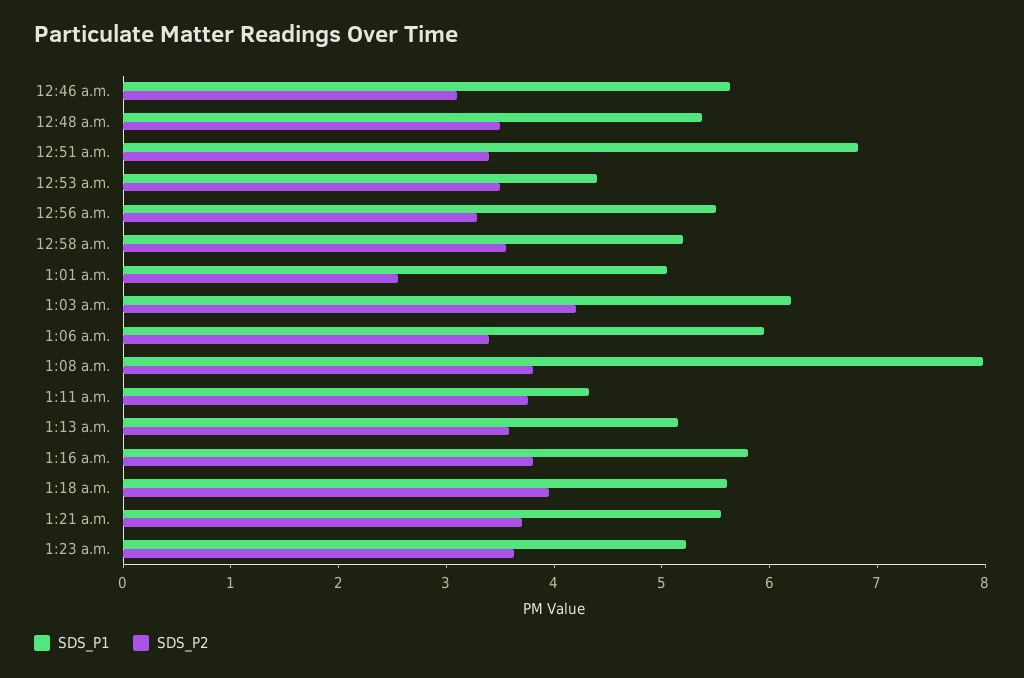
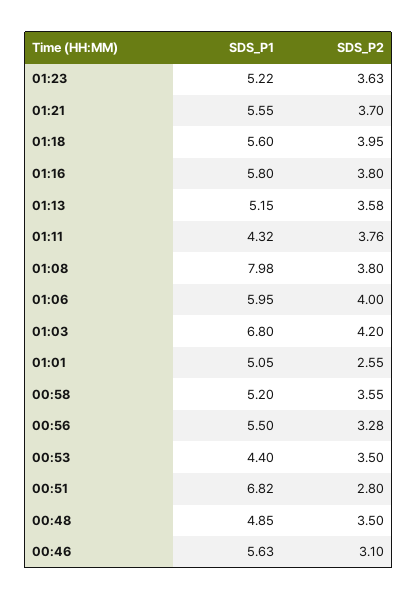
SDS_P1, 12:48 a.m.: 5.4 -> 4.85
SDS_P2, 12:51 a.m.: 3.4 -> 2.8
SDS_P1, 1:03 a.m.: 6.2 -> 6.8
SDS_P2, 1:06 a.m.: 3.4 -> 4

